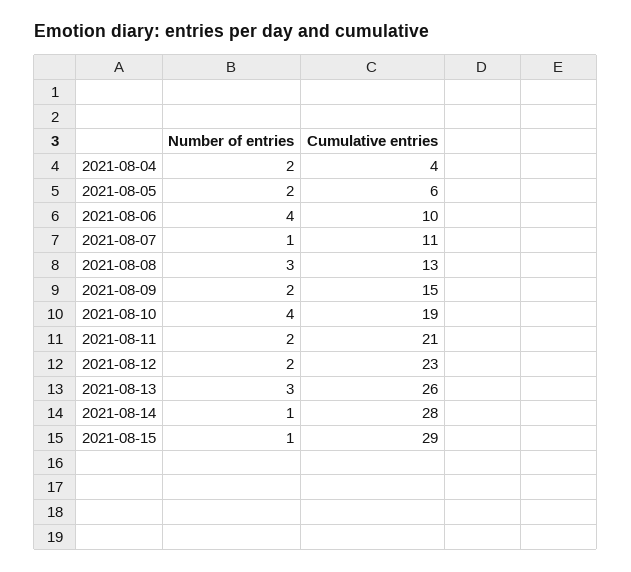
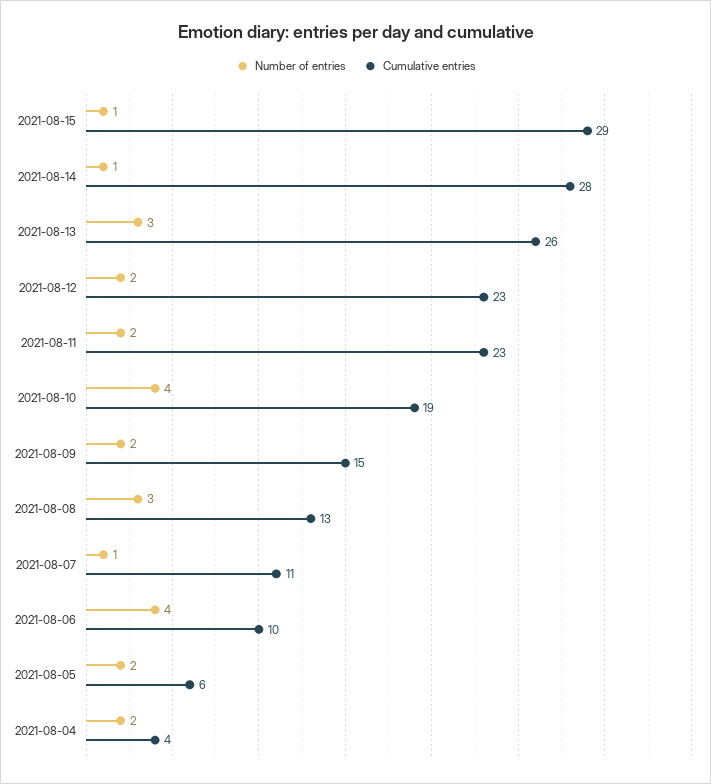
Cumulative entries, 2021-08-11: 21 -> 23

